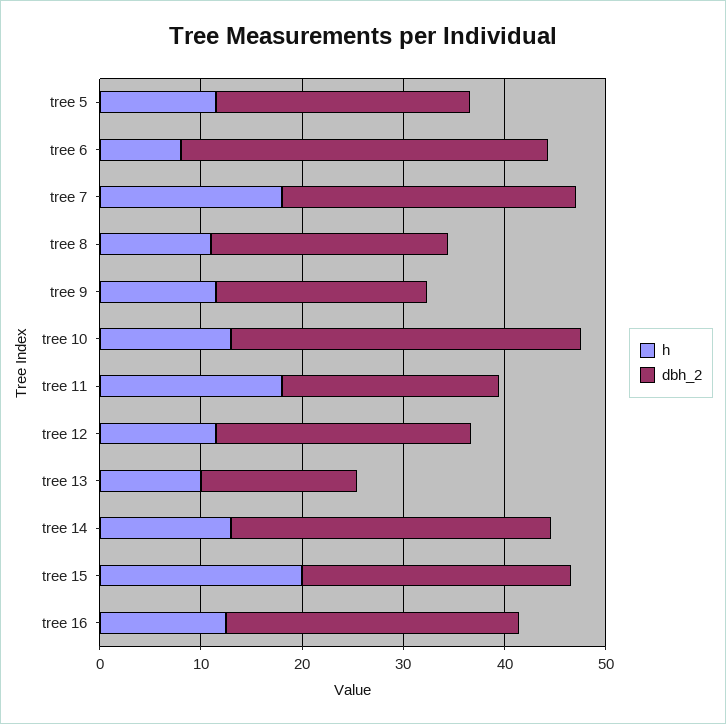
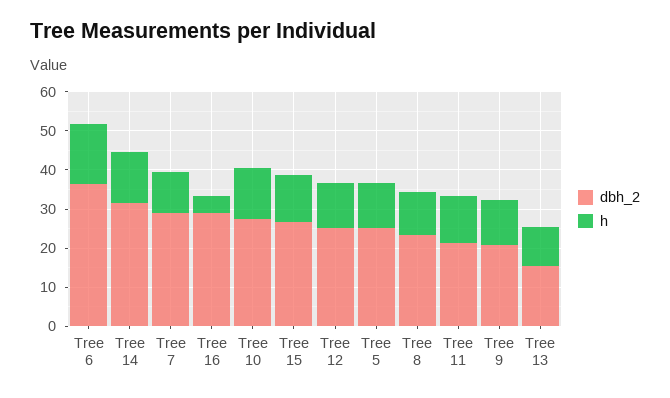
h, tree 6: 8 -> 15
h, tree 7: 18 -> 10
dbh_2, tree 10: 34 -> 27.5
h, tree 11: 18 -> 12.5
h, tree 15: 20 -> 12.5
h, tree 16: 12 -> 5

